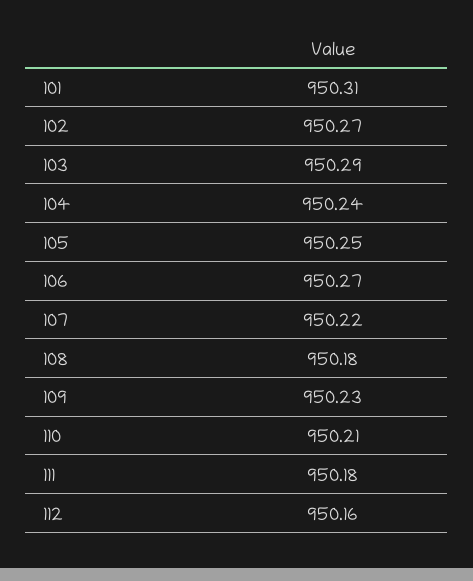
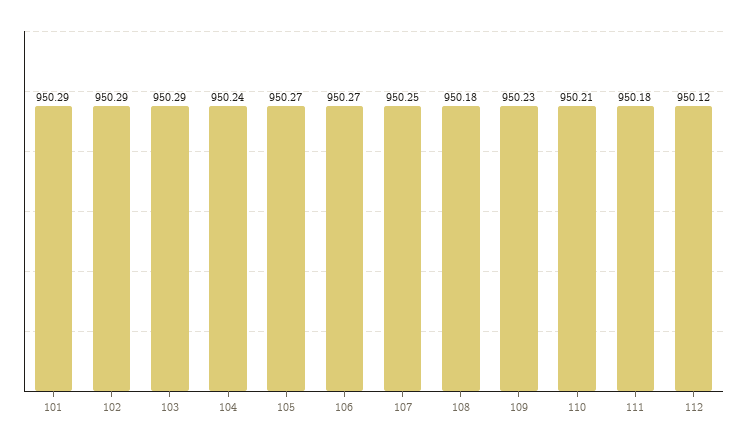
101: 950.31 -> 950.29
102: 950.27 -> 950.29
105: 950.25 -> 950.27
107: 950.22 -> 950.25
112: 950.16 -> 950.12

